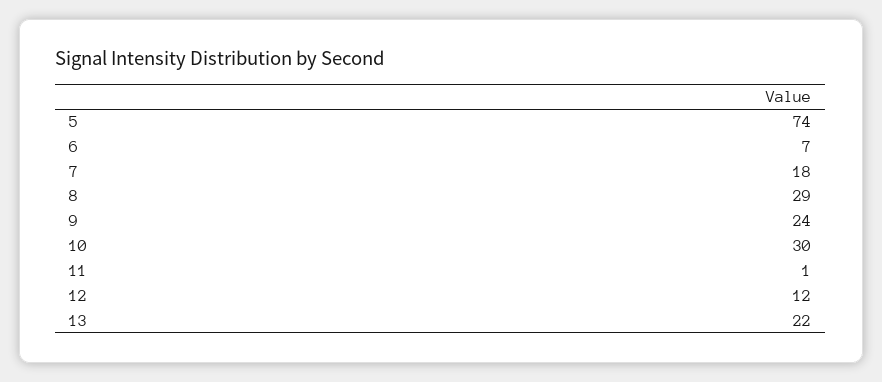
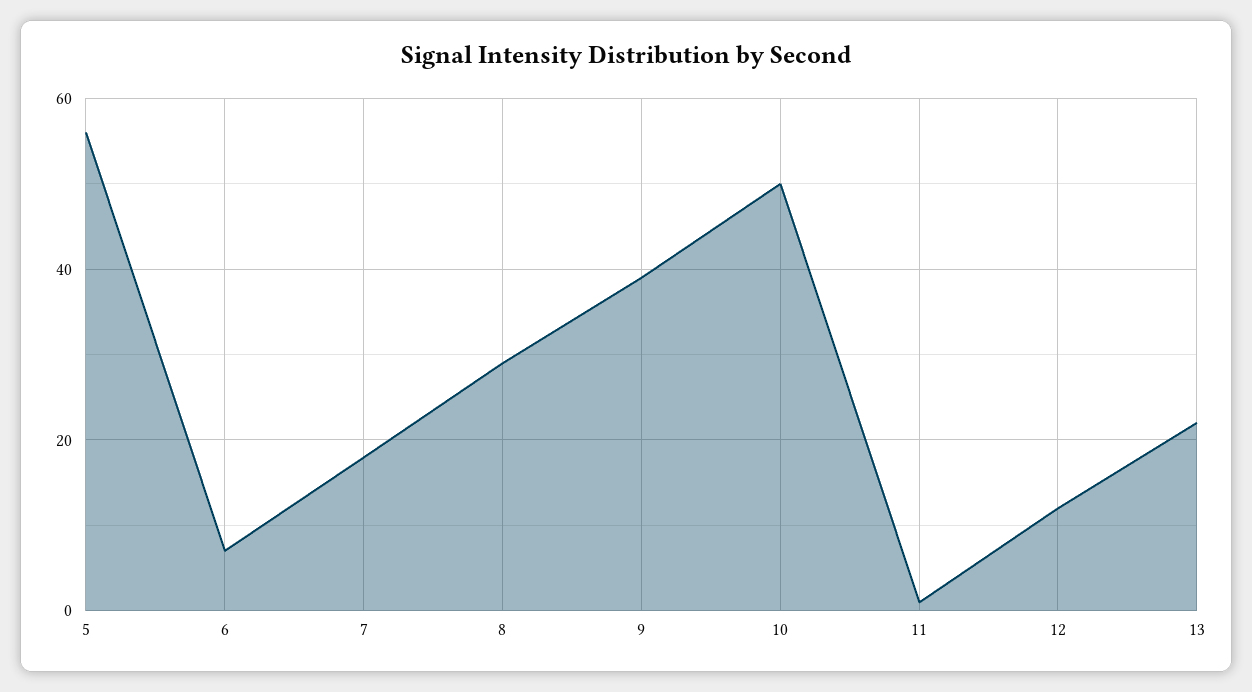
5: 74 -> 55
9: 24 -> 40
10: 30 -> 50

